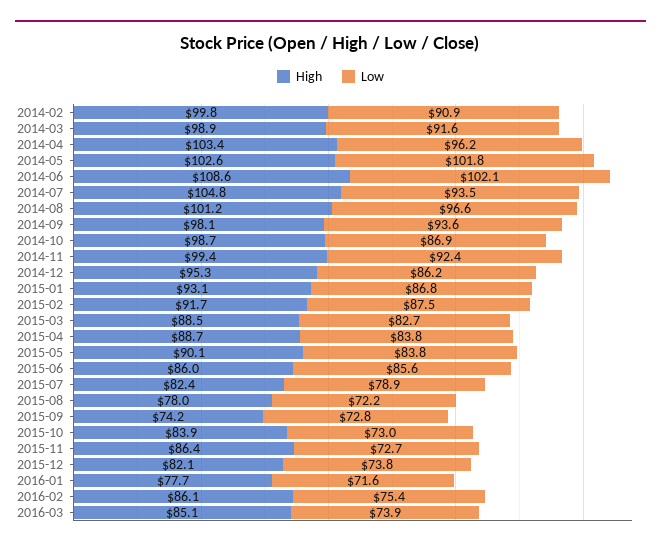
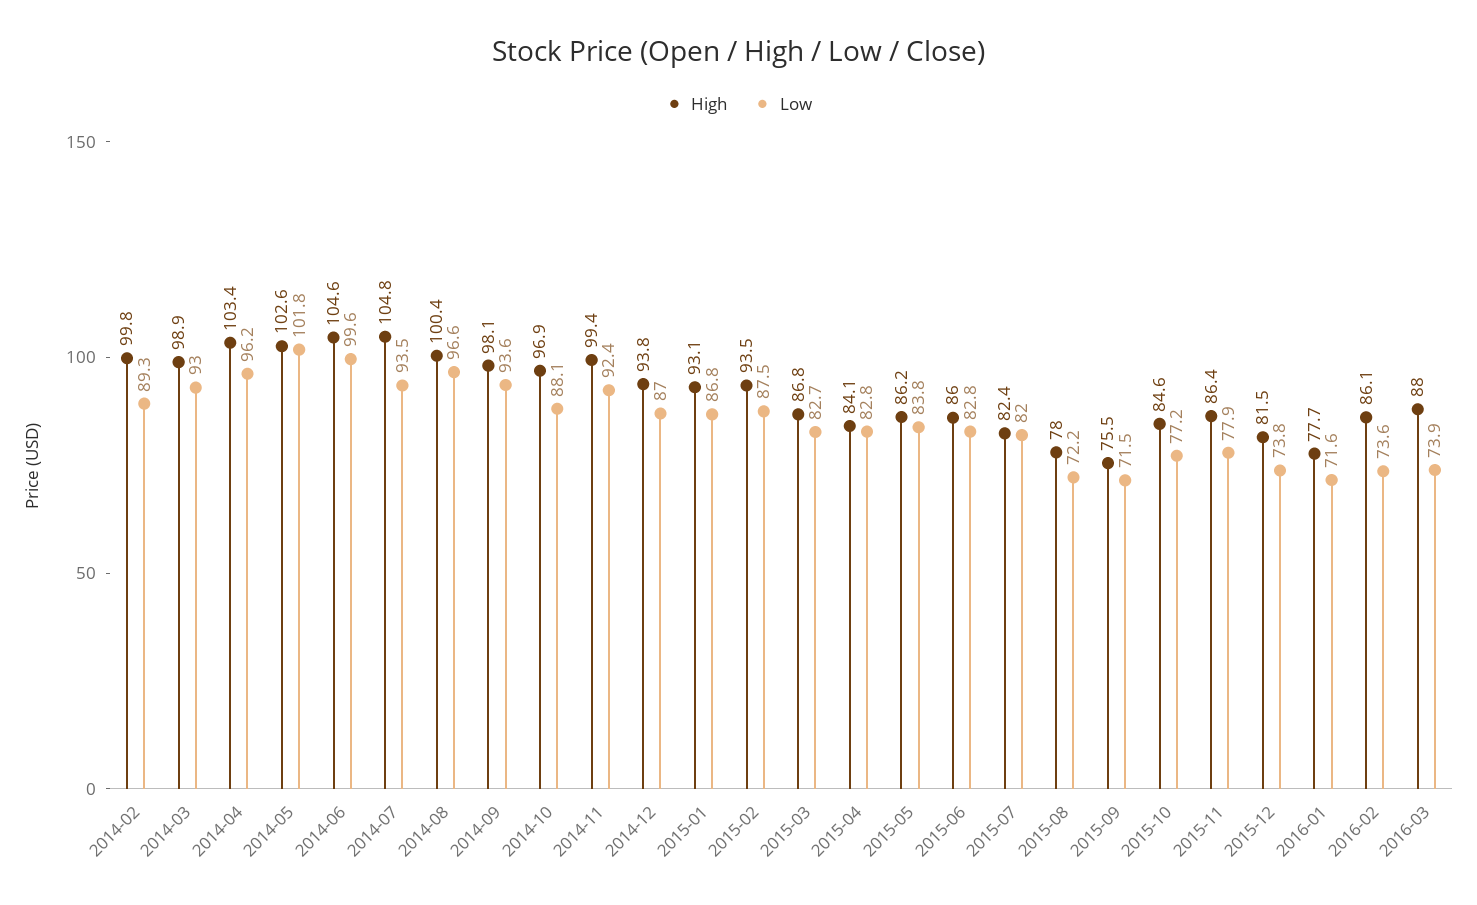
Low, 2014-02: 90.9 -> 89.3
Low, 2014-03: 91.6 -> 93
High, 2014-06: 108.6 -> 104.6
Low, 2014-06: 102.1 -> 99.6
High, 2014-08: 101.2 -> 100.4
High, 2014-10: 98.7 -> 96.9
Low, 2014-10: 86.9 -> 88.1
High, 2014-12: 95.3 -> 93.8
Low, 2014-12: 86.2 -> 87
High, 2015-02: 91.7 -> 93.5
High, 2015-03: 88.5 -> 86.8
High, 2015-04: 88.7 -> 84.1
Low, 2015-04: 83.8 -> 82.8
High, 2015-05: 90.1 -> 86.2
Low, 2015-06: 85.6 -> 82.8
Low, 2015-07: 78.9 -> 82
High, 2015-09: 74.2 -> 75.5
Low, 2015-09: 72.8 -> 71.5
High, 2015-10: 83.9 -> 84.6
Low, 2015-10: 73 -> 77.2
Low, 2015-11: 72.7 -> 77.9
High, 2015-12: 82.1 -> 81.5
Low, 2016-02: 75.4 -> 73.6
High, 2016-03: 85.1 -> 88

